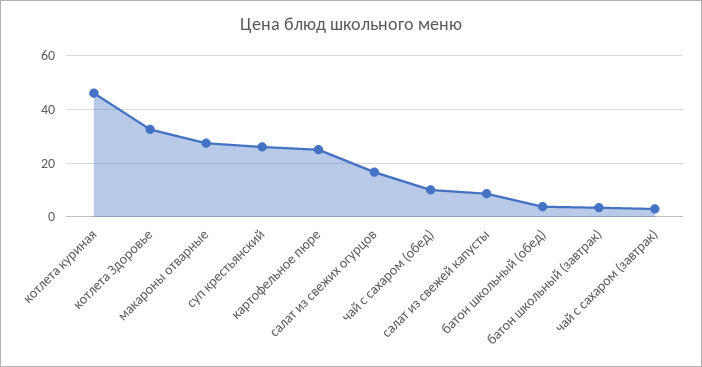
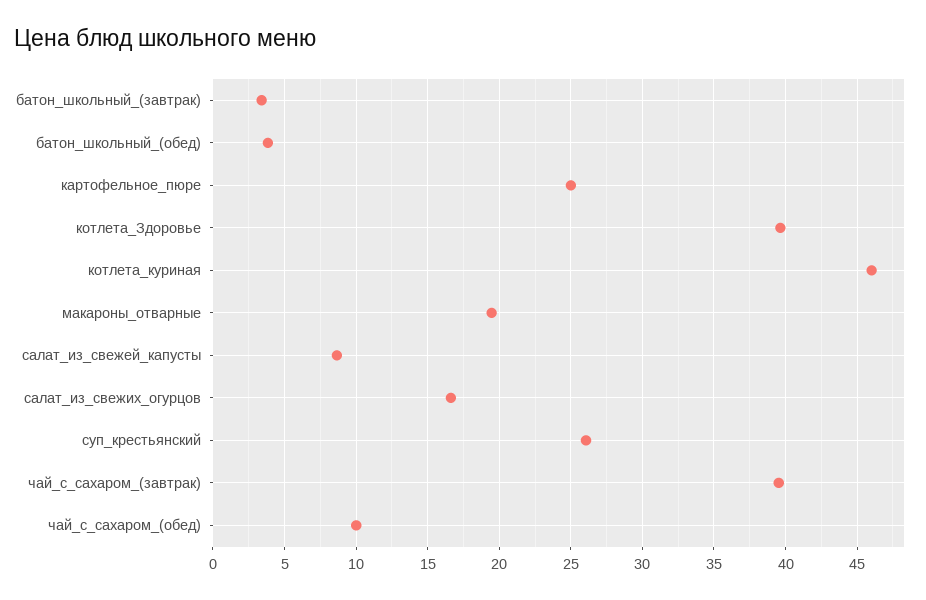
котлета Здоровье: 32.5 -> 39.5
макароны отварные: 27.5 -> 19.5
чай с сахаром (завтрак): 2.5 -> 39.5

